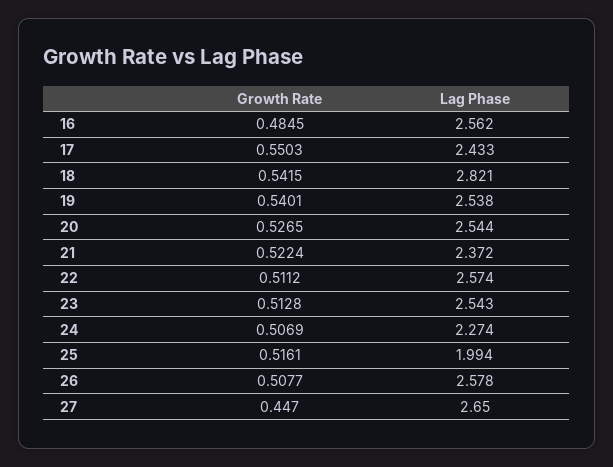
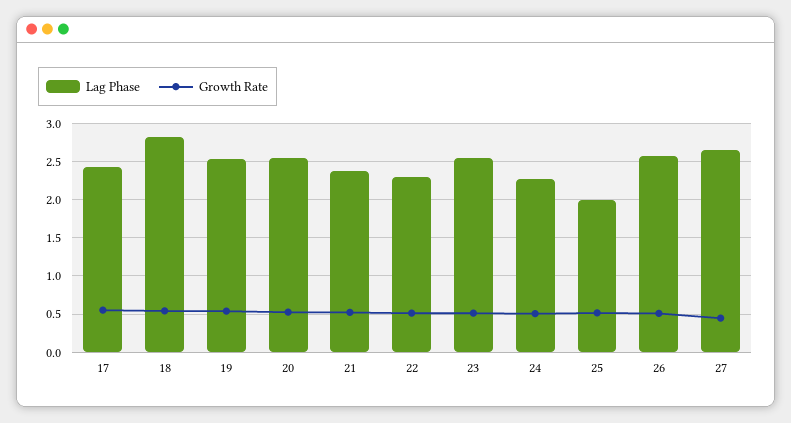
Growth Rate, 16: 0.4845 -> none
Lag Phase, 16: 2.562 -> none
Lag Phase, 22: 2.574 -> 2.3

